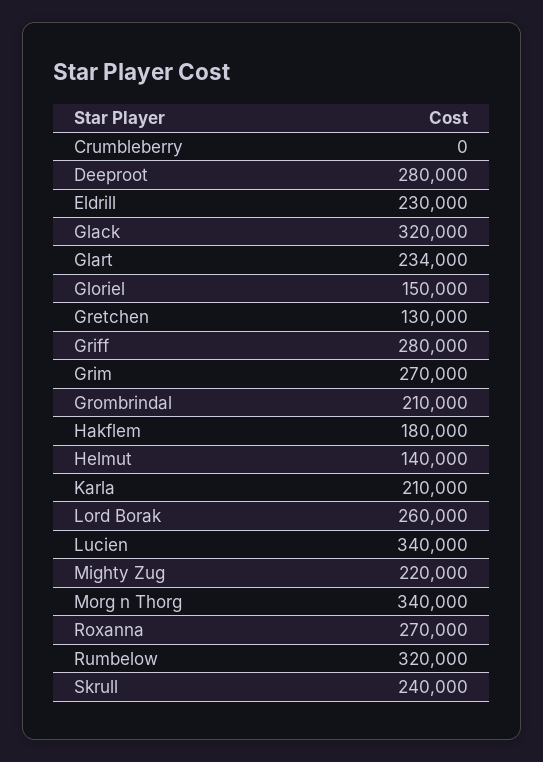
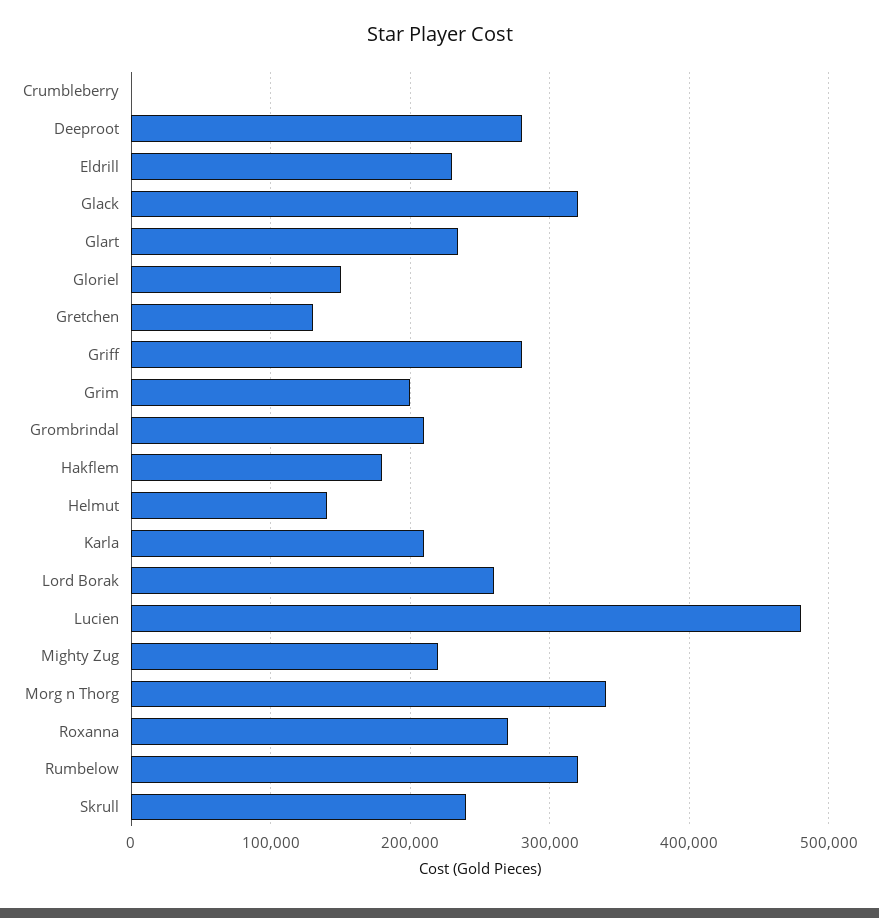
Grim: 270000 -> 200000
Lucien: 340000 -> 480000

